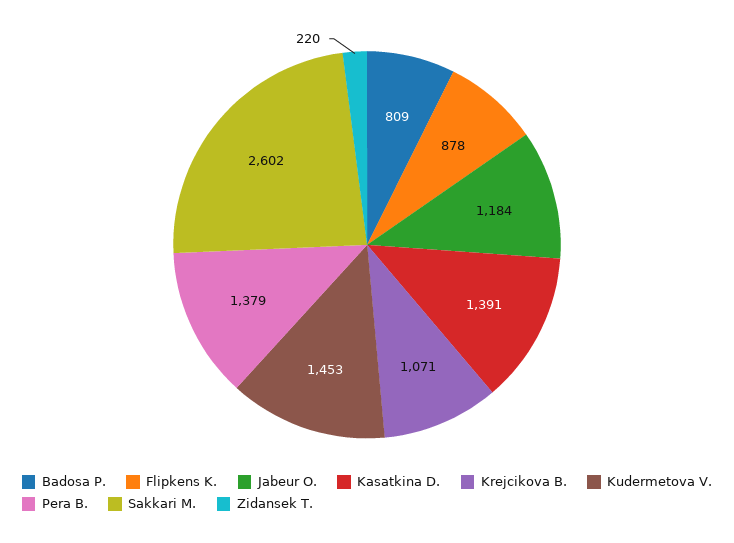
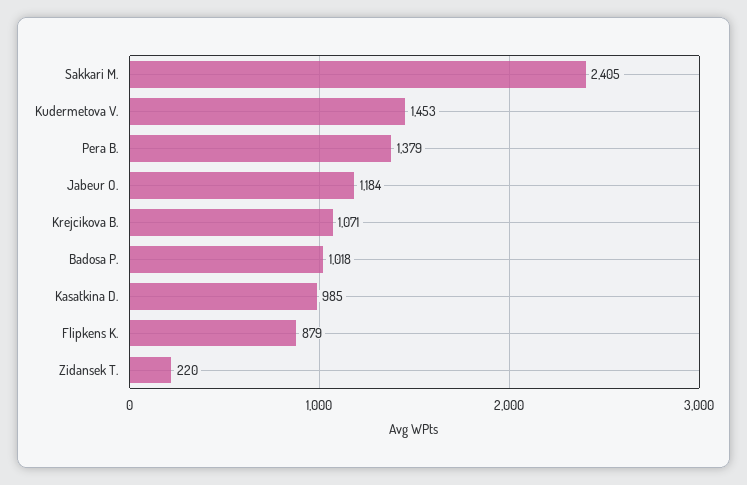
Badosa P.: 809 -> 1018
Flipkens K.: 878 -> 879
Kasatkina D.: 1391 -> 985
Sakkari M.: 2602 -> 2405

